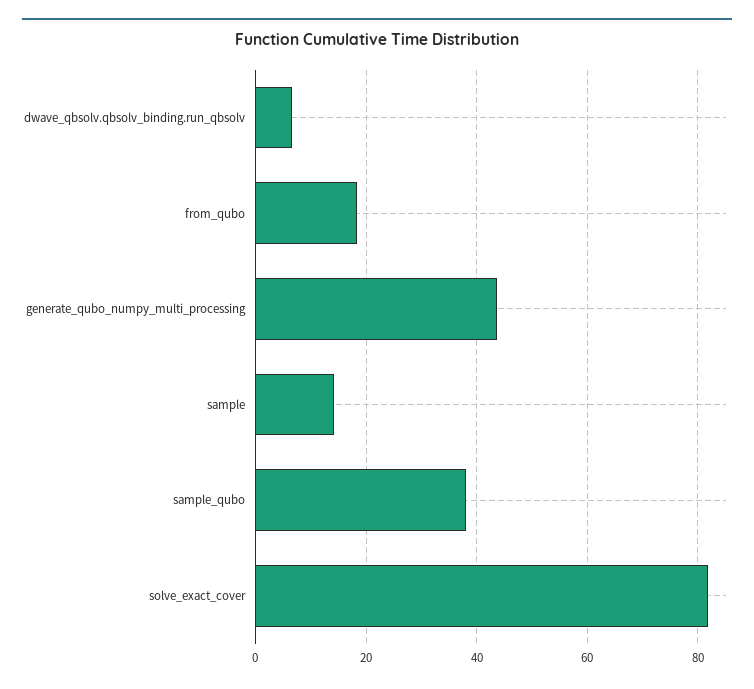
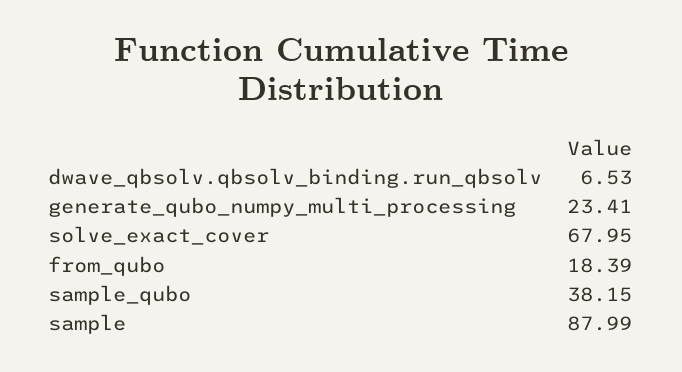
generate_qubo_numpy_multi_processing: 44 -> 23.41
sample: 14 -> 87.99
solve_exact_cover: 82 -> 67.95

